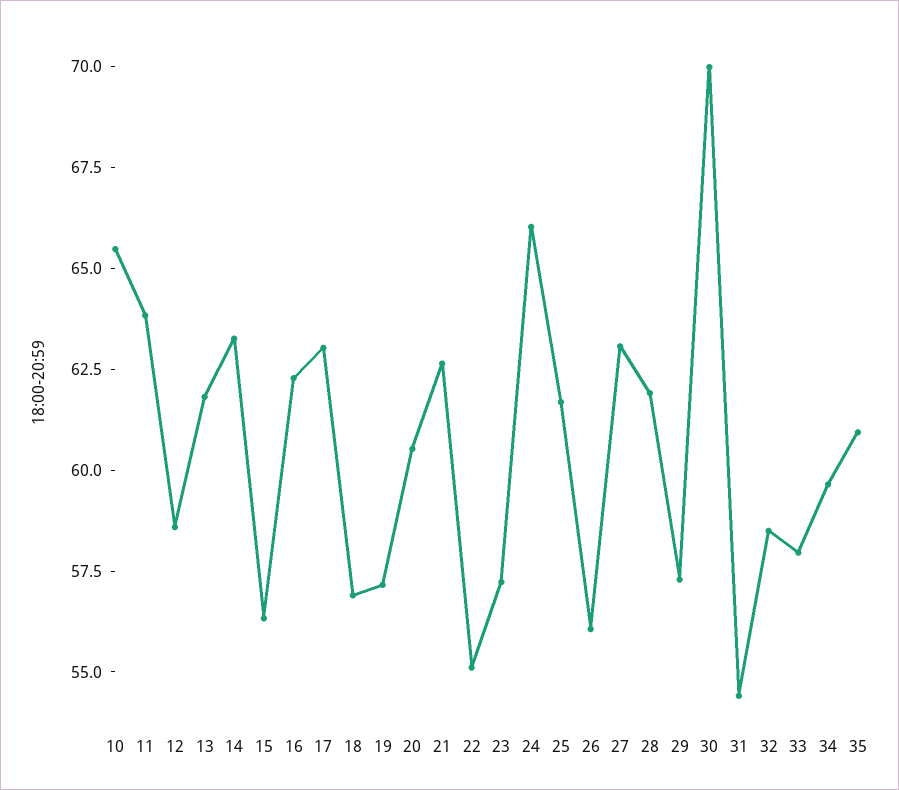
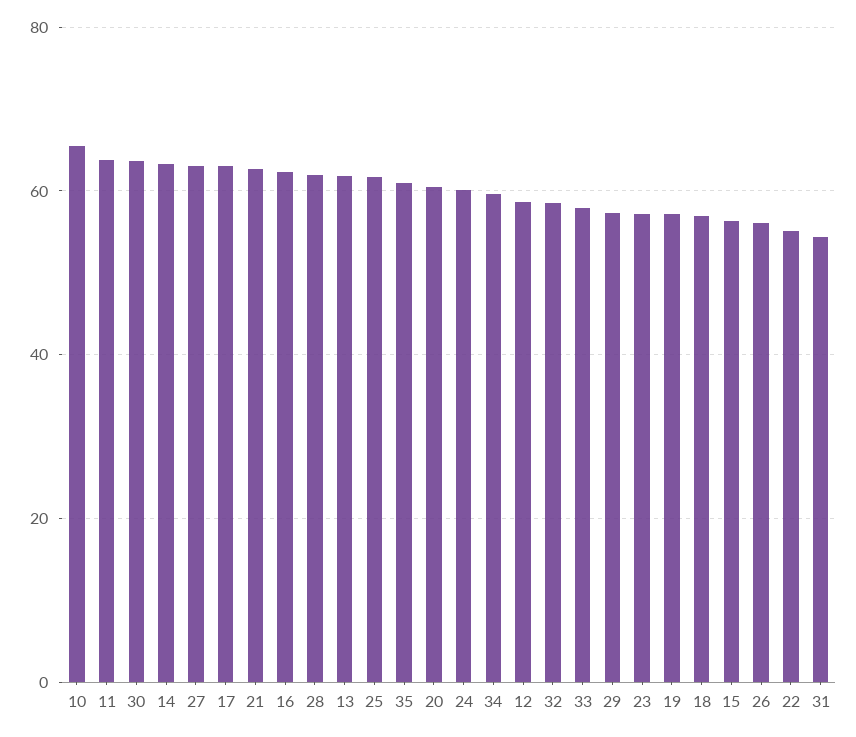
24: 66 -> 60
30: 70 -> 64

